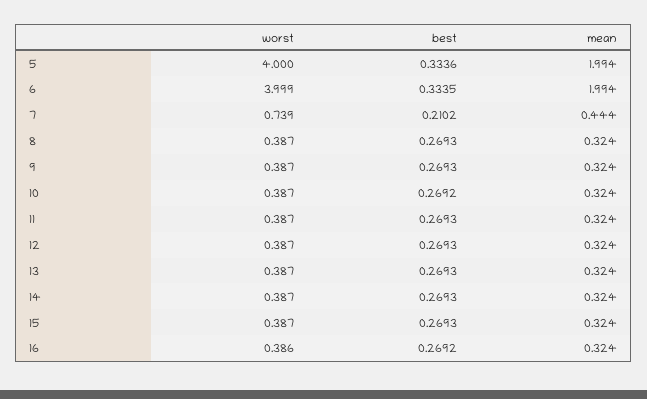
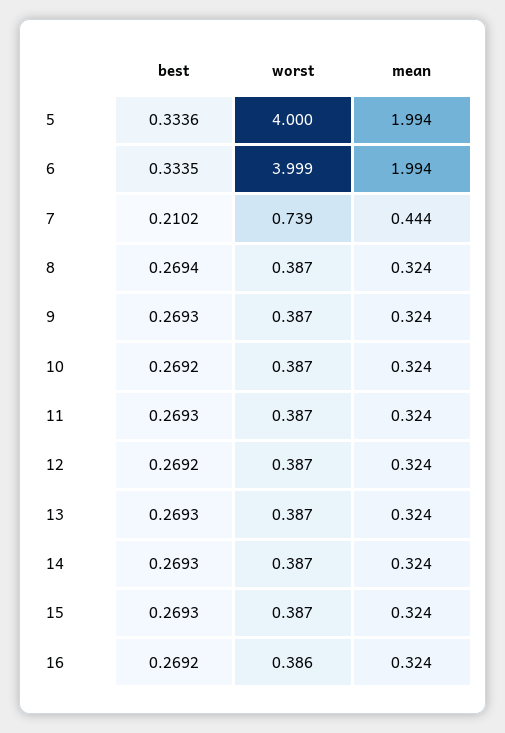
best, 8: 0.2693 -> 0.2694
best, 12: 0.2693 -> 0.2692

